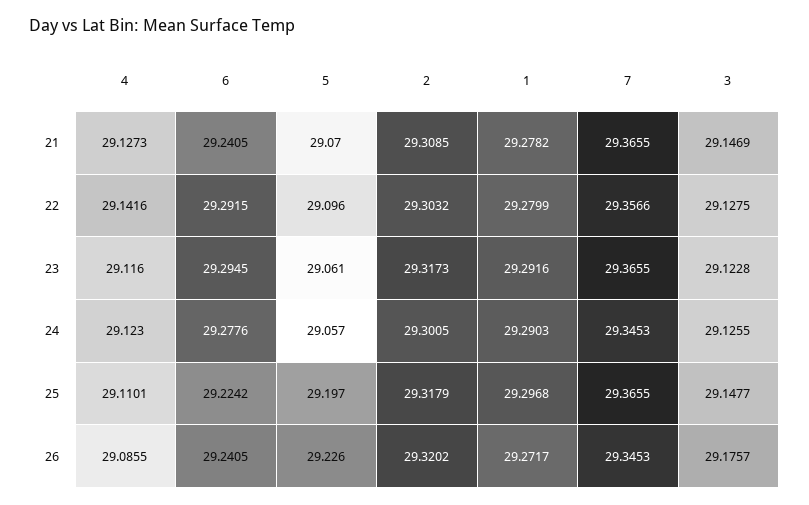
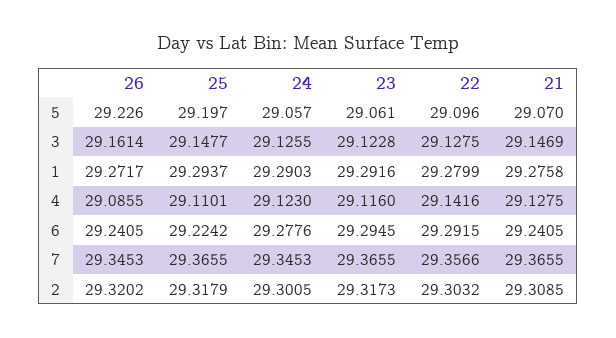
4, 21: 29.1273 -> 29.1275
1, 21: 29.2782 -> 29.2758
1, 25: 29.2968 -> 29.2937
3, 26: 29.1757 -> 29.1614

